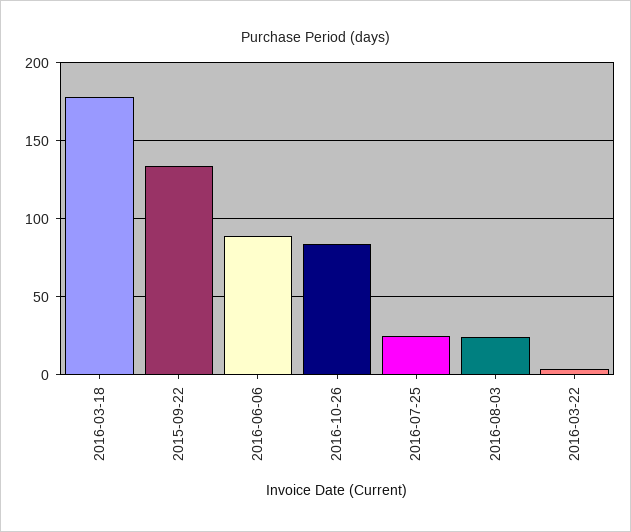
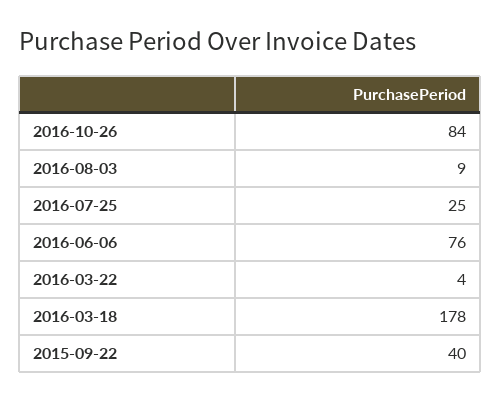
2015-09-22: 135 -> 40
2016-06-06: 90 -> 76
2016-08-03: 25 -> 9

